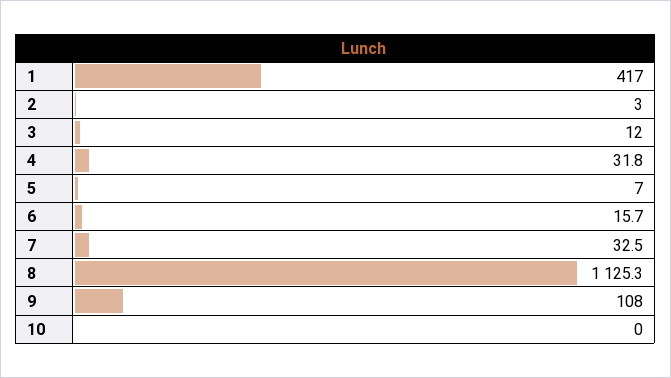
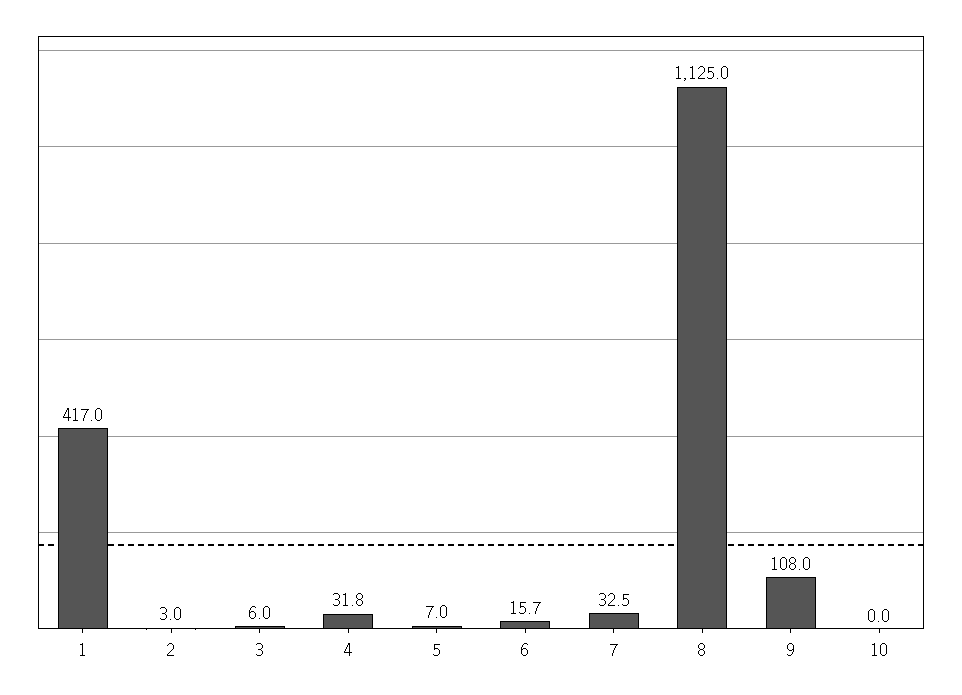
3: 12 -> 6
8: 1125.3 -> 1125

